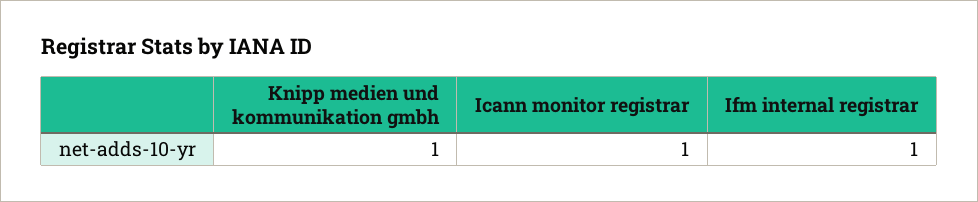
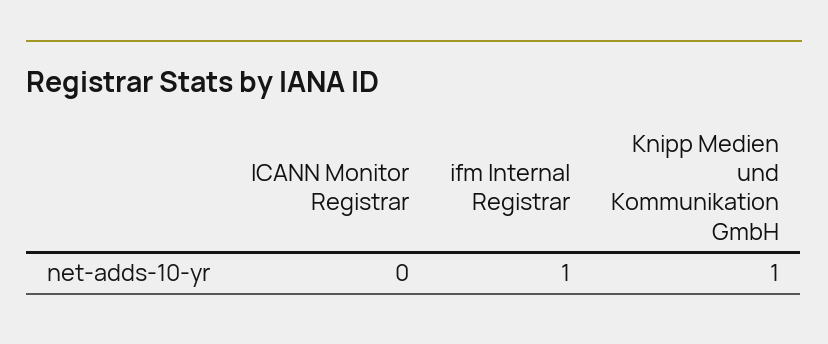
Icann monitor registrar: 1 -> 0

